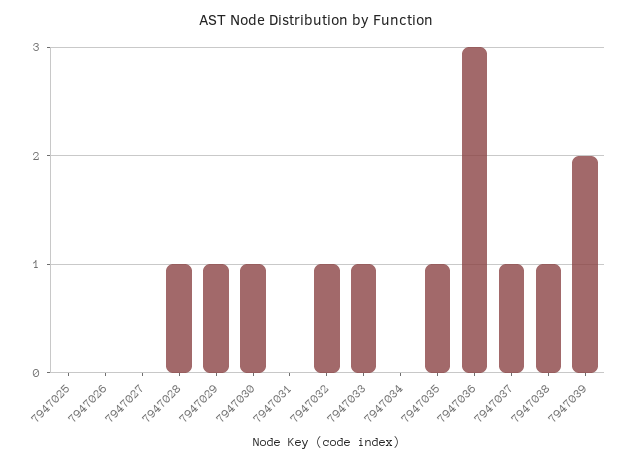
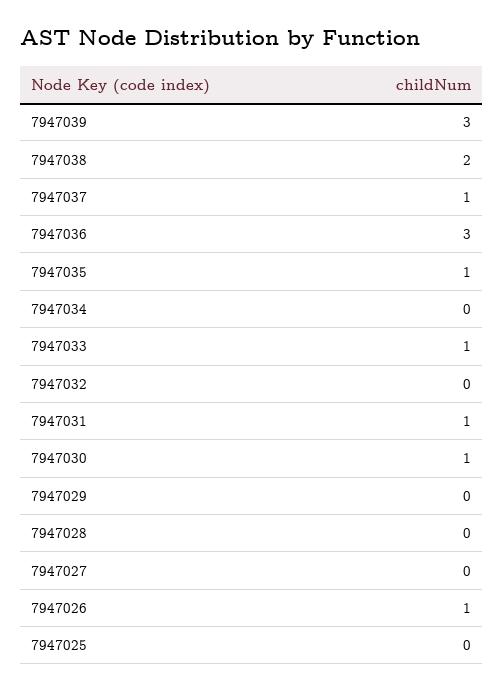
7947026: 0 -> 1
7947028: 1 -> 0
7947029: 1 -> 0
7947031: 0 -> 1
7947032: 1 -> 0
7947038: 1 -> 2
7947039: 2 -> 3

